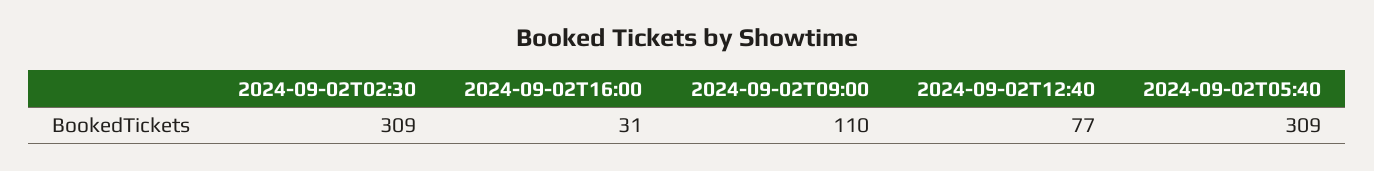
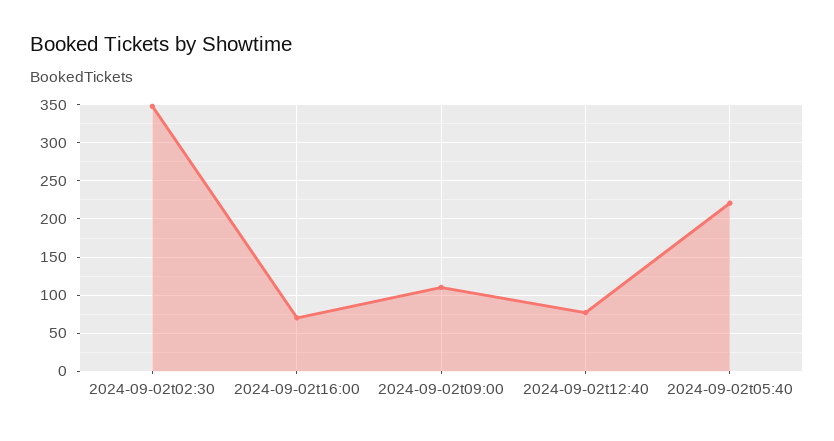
2024-09-02T02:30: 309 -> 350
2024-09-02T16:00: 31 -> 70
2024-09-02T05:40: 309 -> 220

